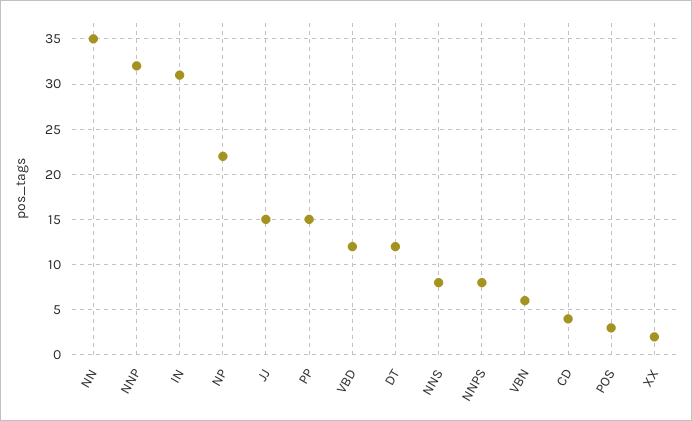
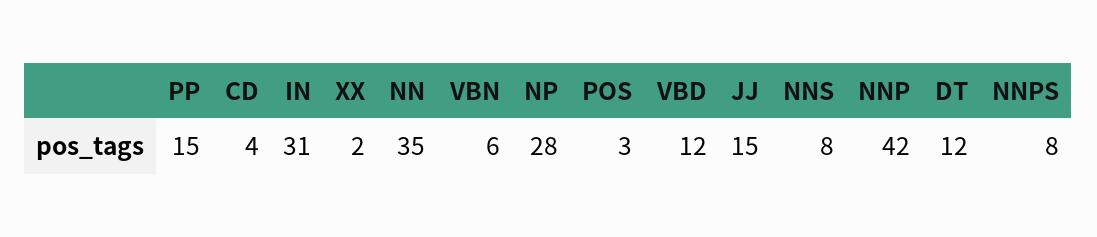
NNP: 32 -> 42
NP: 22 -> 28

